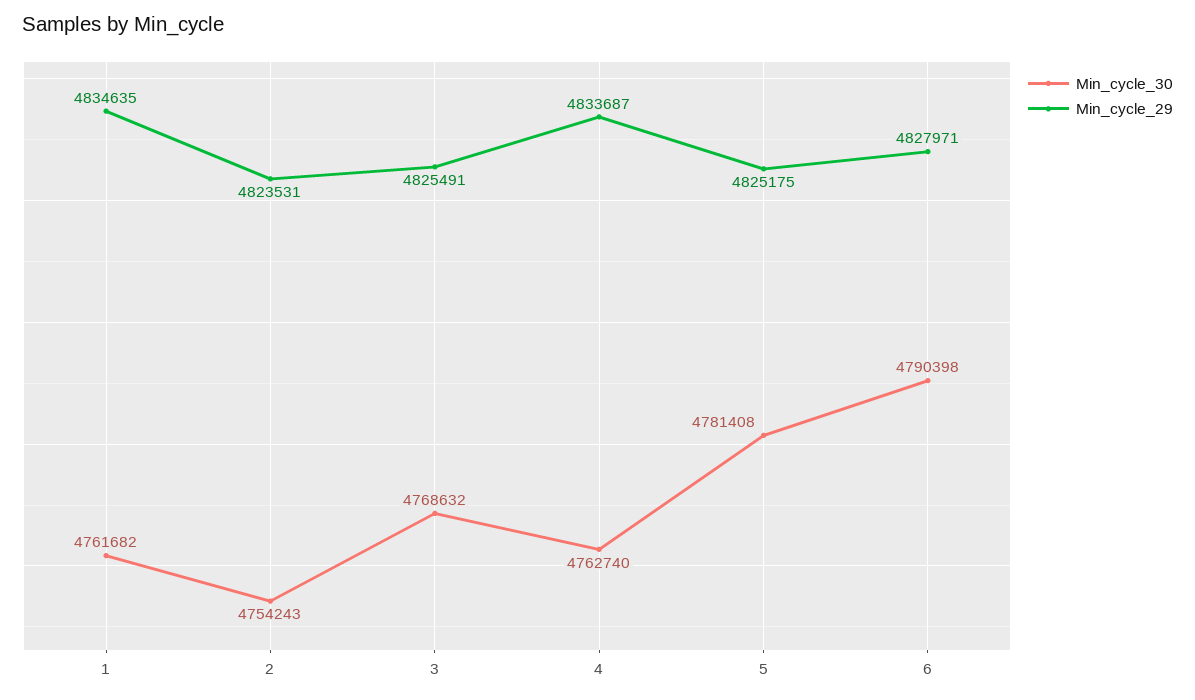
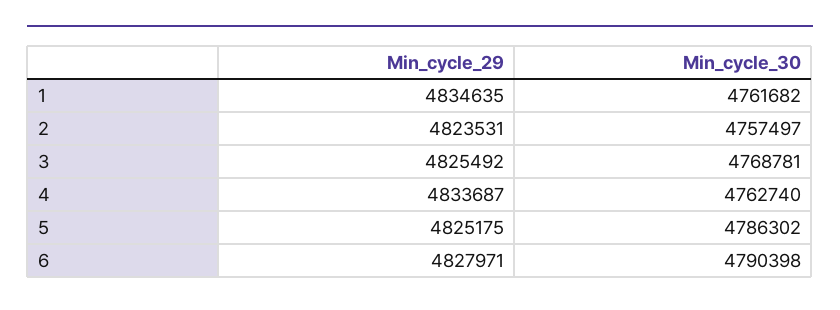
Min_cycle_30, 2: 4754243 -> 4757497
Min_cycle_30, 3: 4768632 -> 4768781
Min_cycle_29, 3: 4825491 -> 4825492
Min_cycle_30, 5: 4781408 -> 4786302

